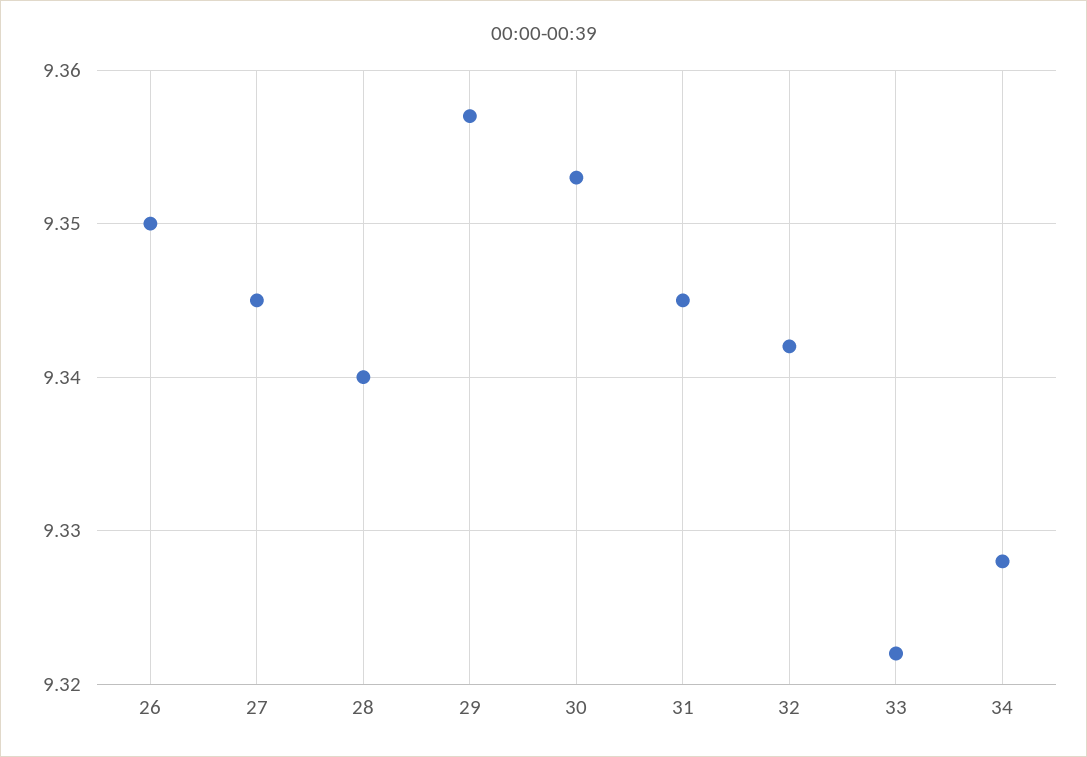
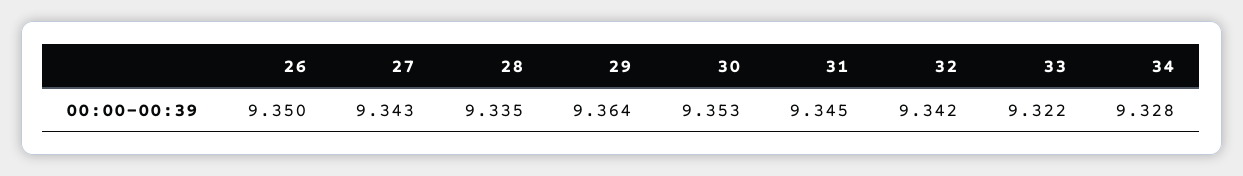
27: 9.345 -> 9.343
28: 9.34 -> 9.335
29: 9.357 -> 9.364

